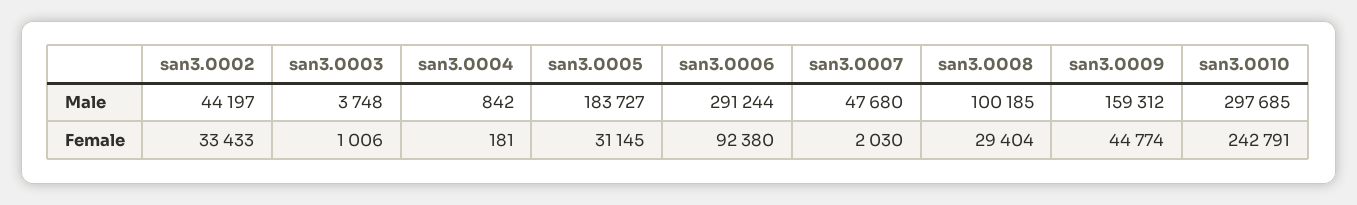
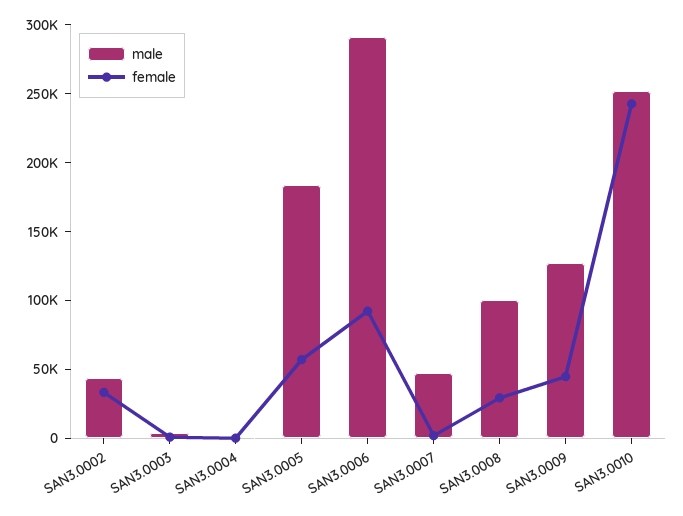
Male, san3.0009: 159312 -> 130000
Male, san3.0010: 297685 -> 250000
Female, san3.0005: 31145 -> 60000

